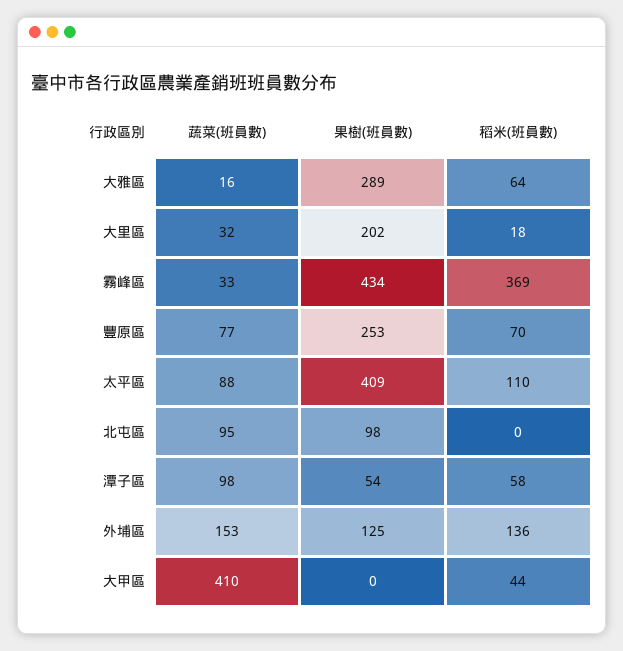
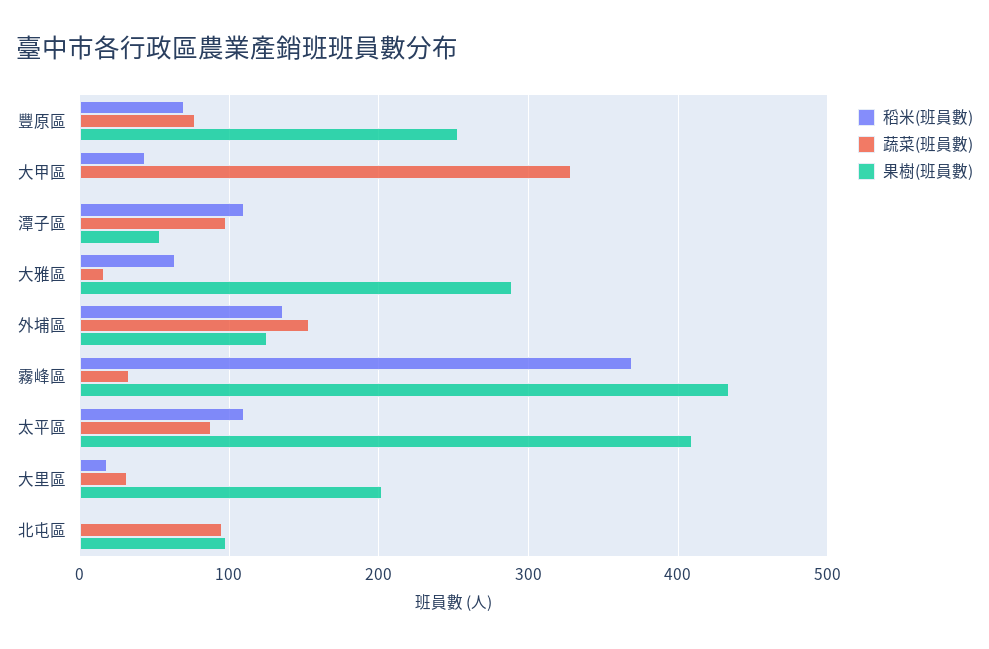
稻米(班員數), 潭子區: 58 -> 110
蔬菜(班員數), 大甲區: 410 -> 330

